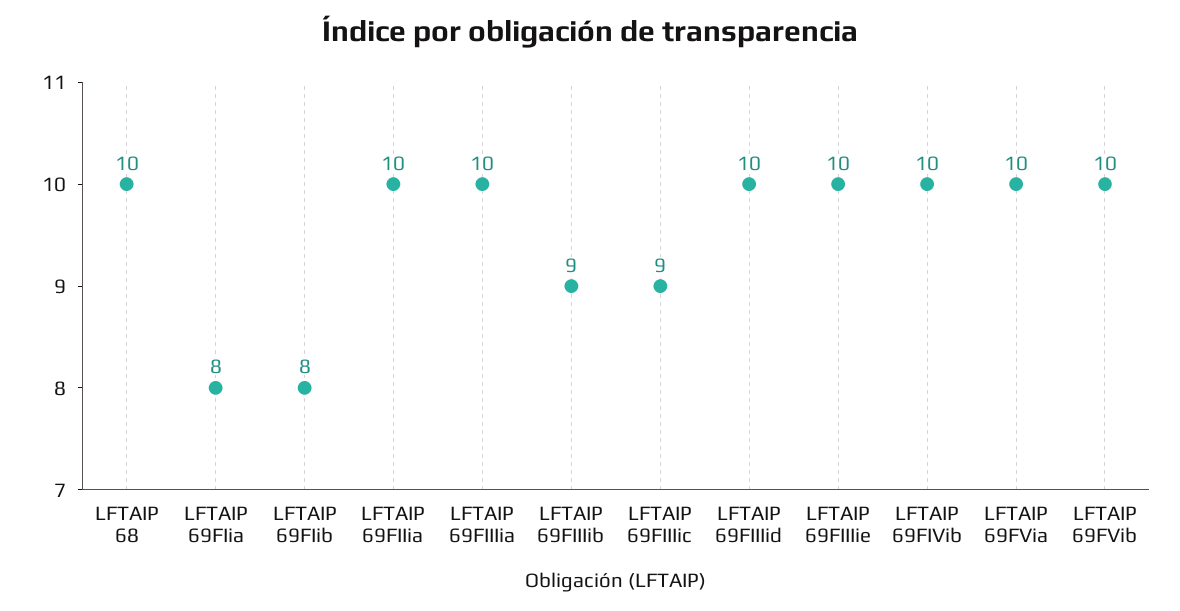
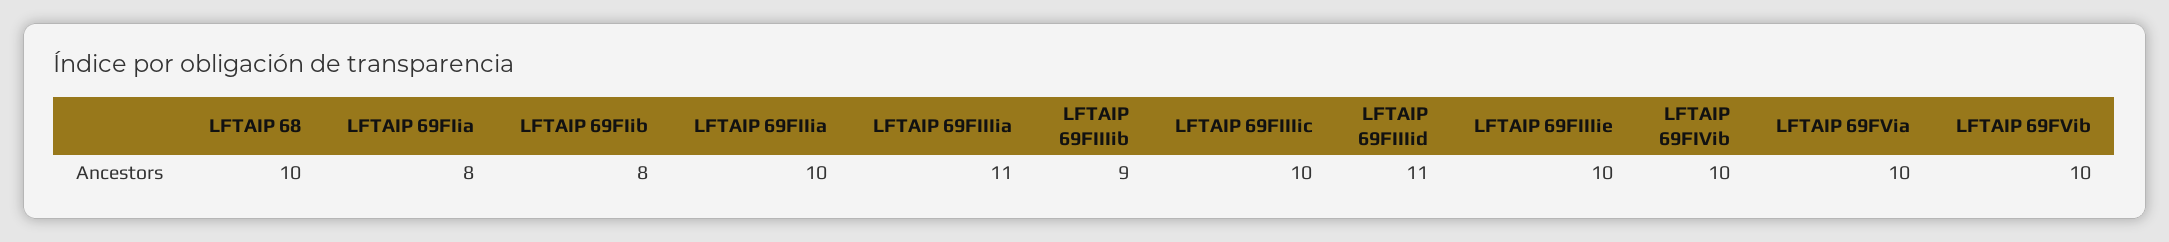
LFTAIP 69FIIIia: 10 -> 11
LFTAIP 69FIIIic: 9 -> 10
LFTAIP 69FIIIid: 10 -> 11

